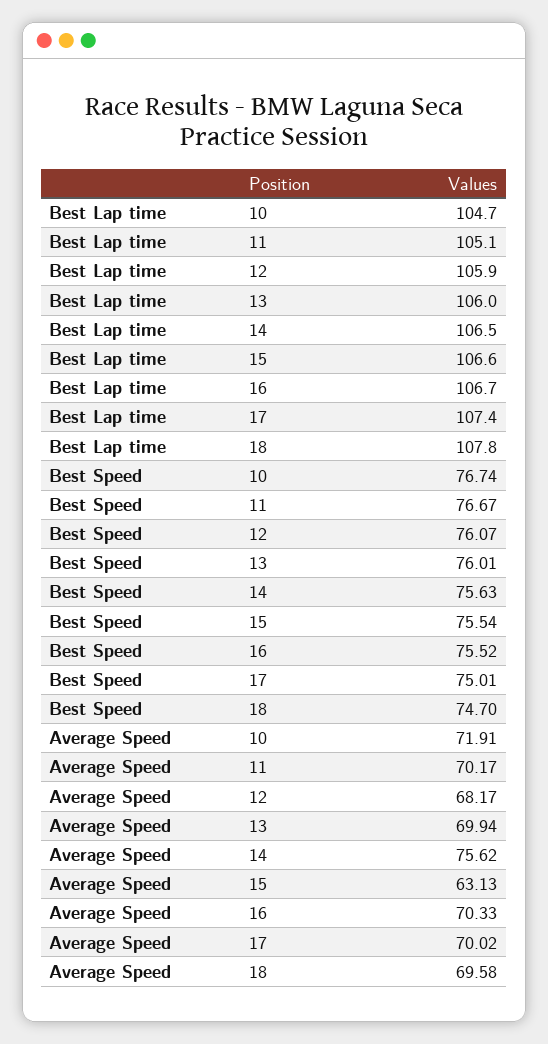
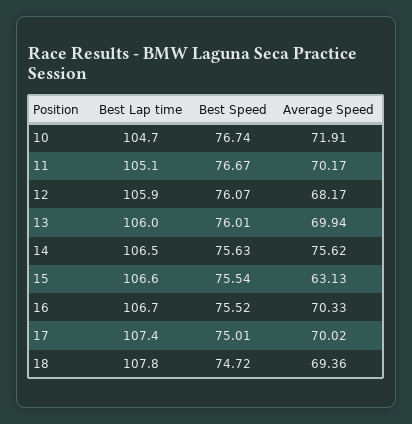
Best Speed, 18: 74.7 -> 74.72
Average Speed, 18: 69.58 -> 69.36

